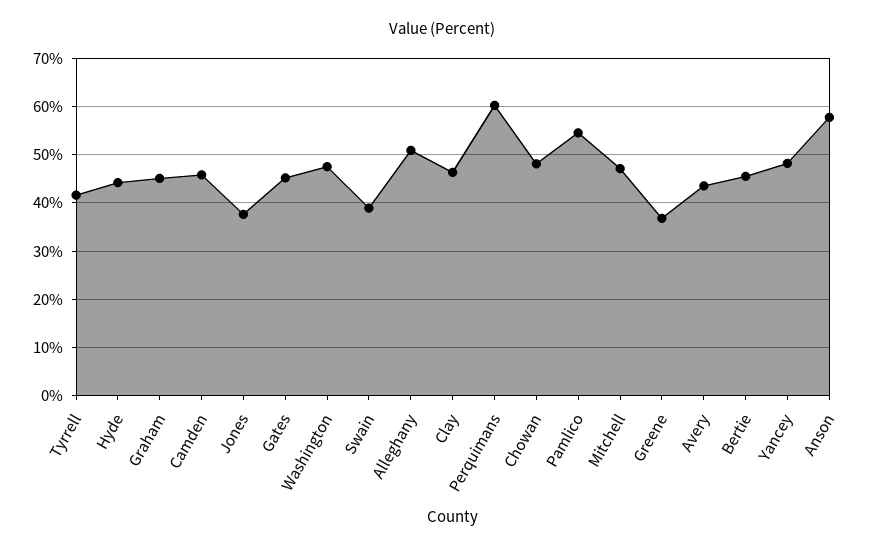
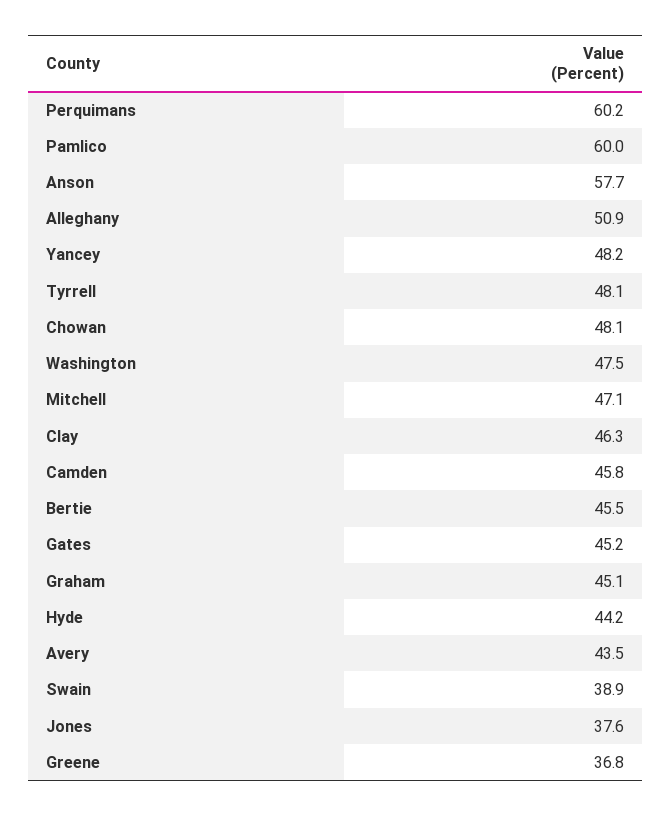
Tyrrell: 42 -> 48.1
Pamlico: 54 -> 60

